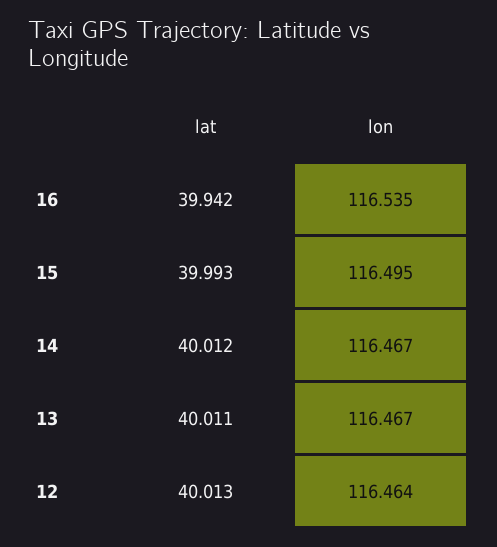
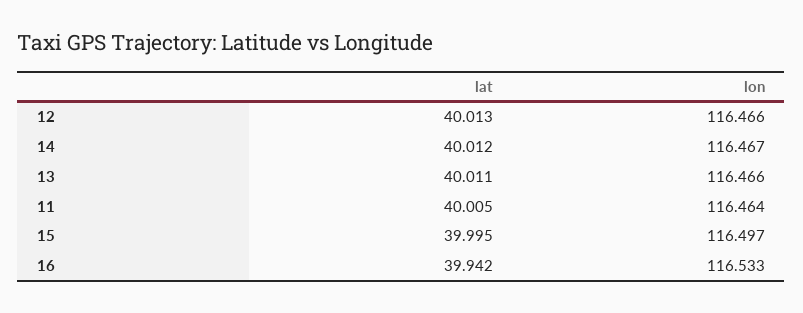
lon, 16: 116.535 -> 116.533
lat, 15: 39.993 -> 39.995
lon, 15: 116.495 -> 116.497
lon, 13: 116.467 -> 116.466
lon, 12: 116.464 -> 116.466
lat, 11: none -> 40.005
lon, 11: none -> 116.464

